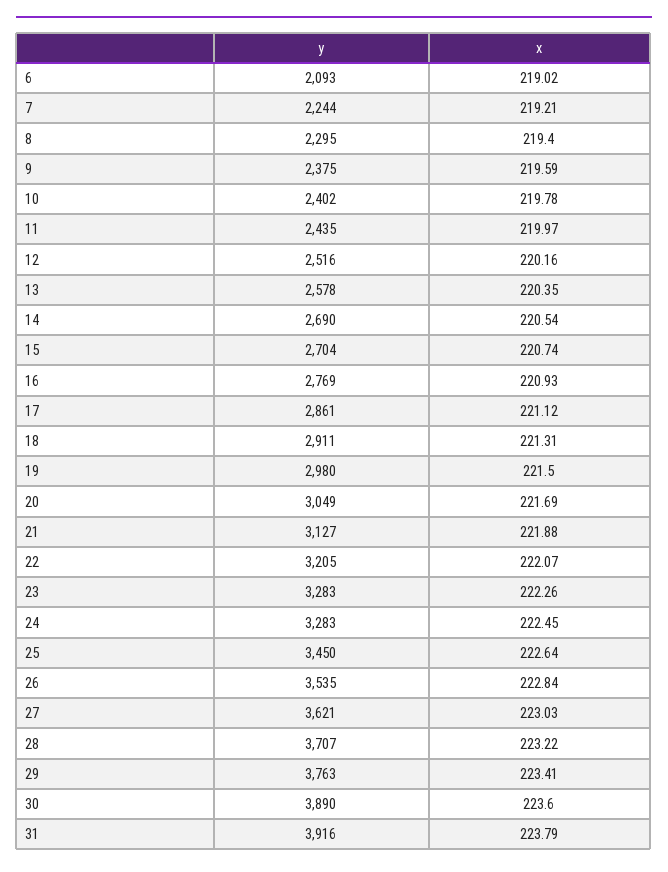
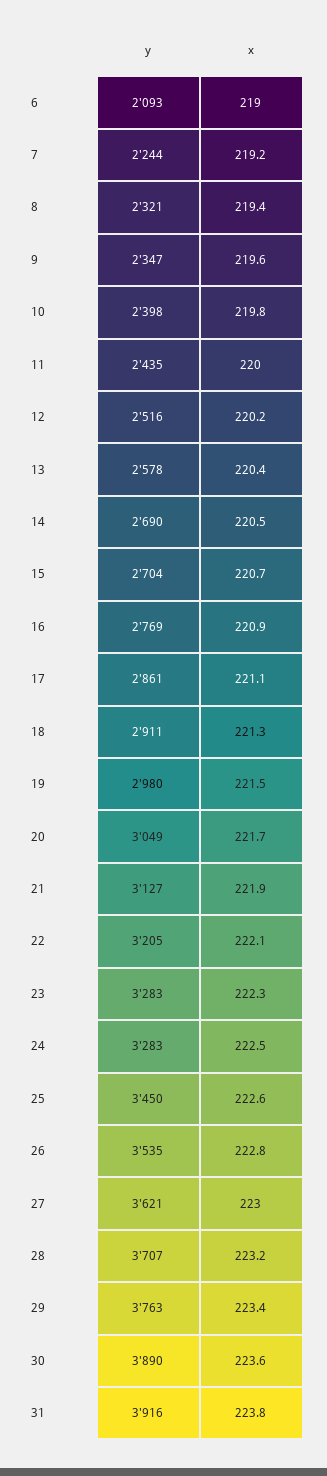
y, 8: 2295 -> 2321
y, 9: 2375 -> 2347
y, 10: 2402 -> 2398

